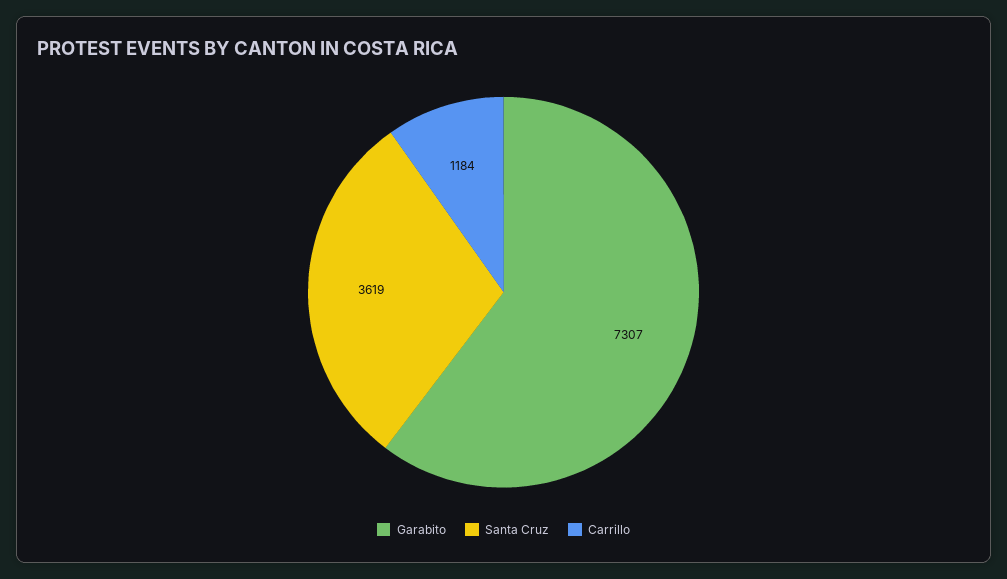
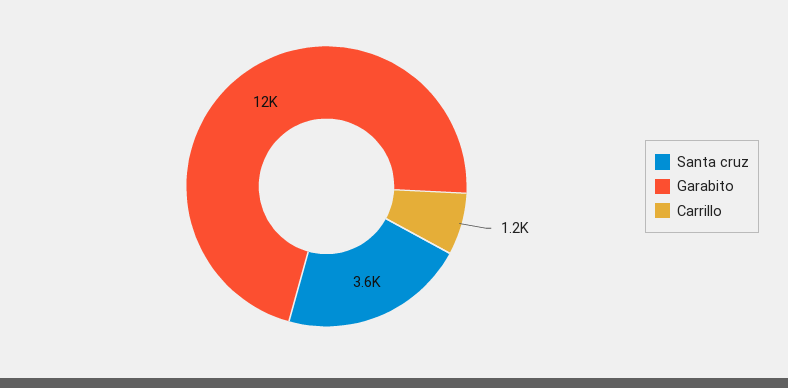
Garabito: 7307 -> 12000

